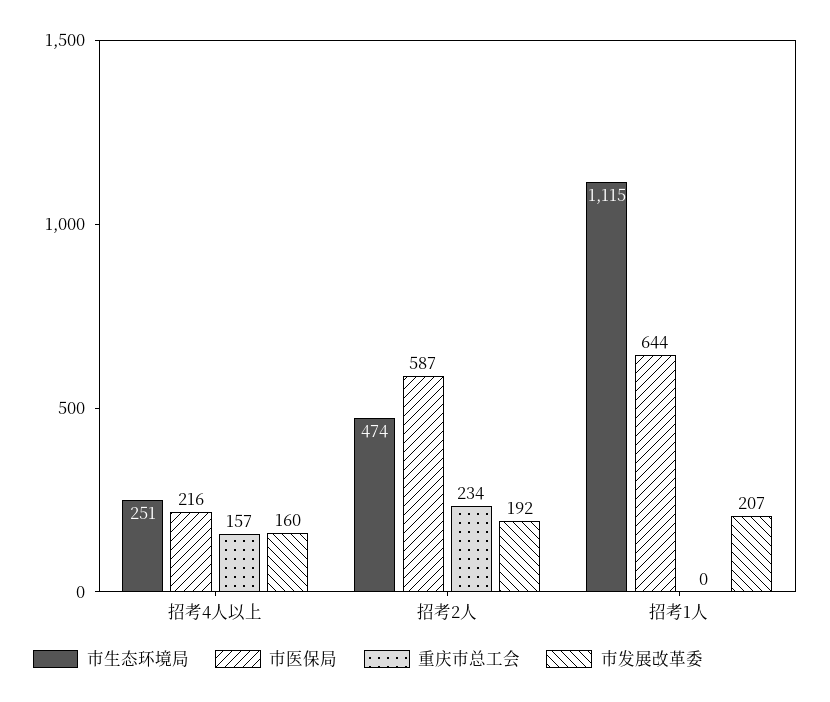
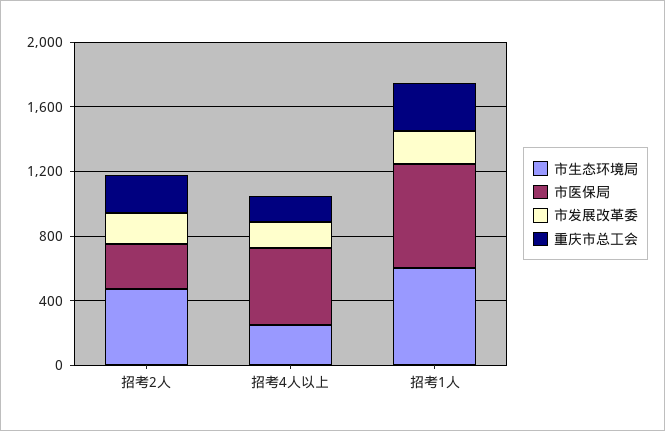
市医保局, 招考4人以上: 216 -> 500
市医保局, 招考2人: 587 -> 300
市生态环境局, 招考1人: 1115 -> 600
重庆市总工会, 招考1人: 0 -> 300

